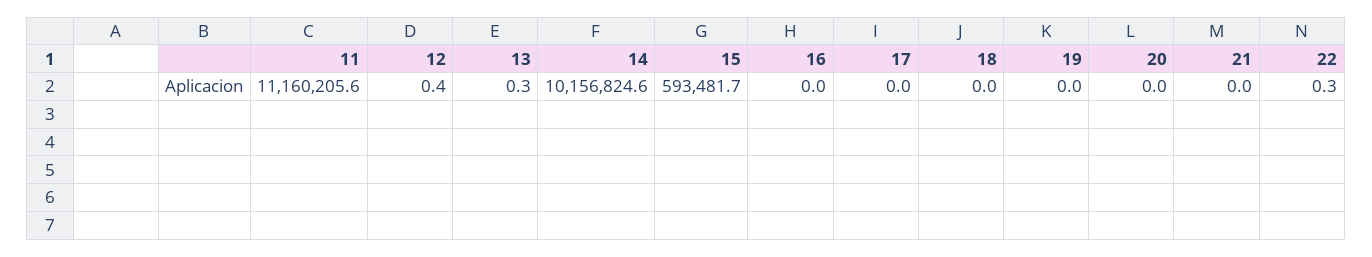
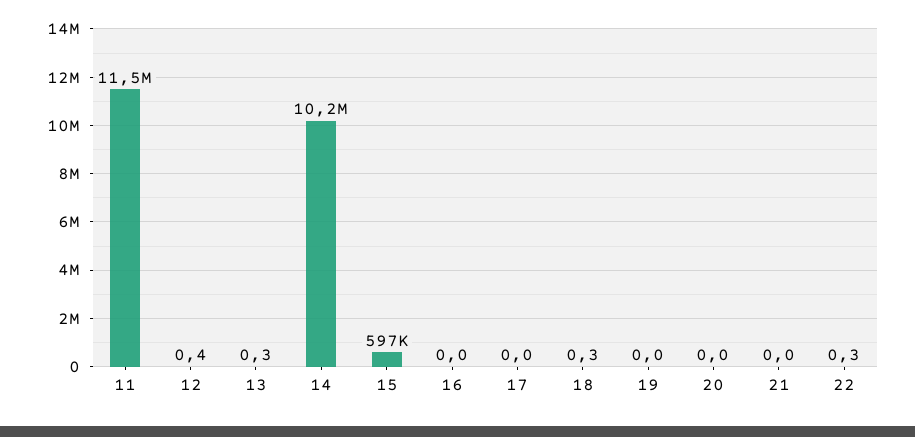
11: 11160205.6 -> 11500000
15: 593481.7 -> 597000
18: 0 -> 0.3

